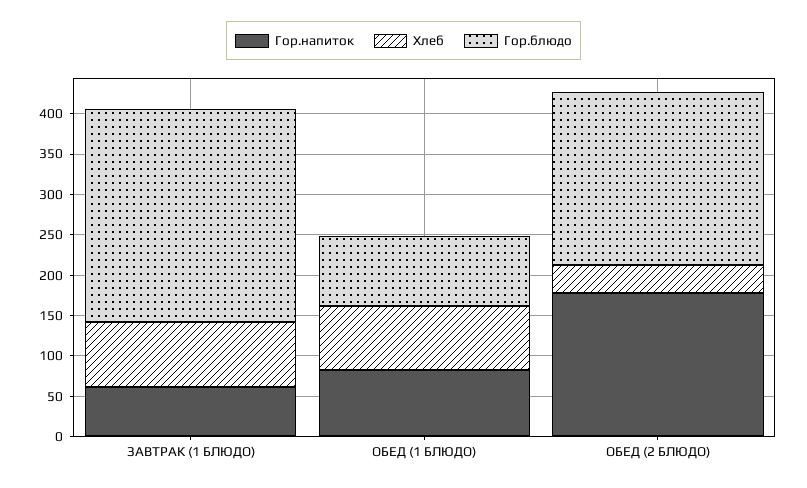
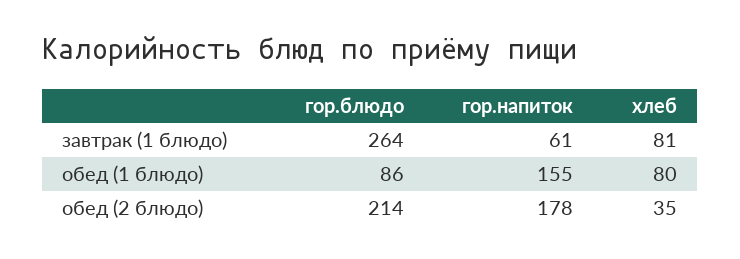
Гор.напиток, ОБЕД (1 БЛЮДО): 80 -> 155

